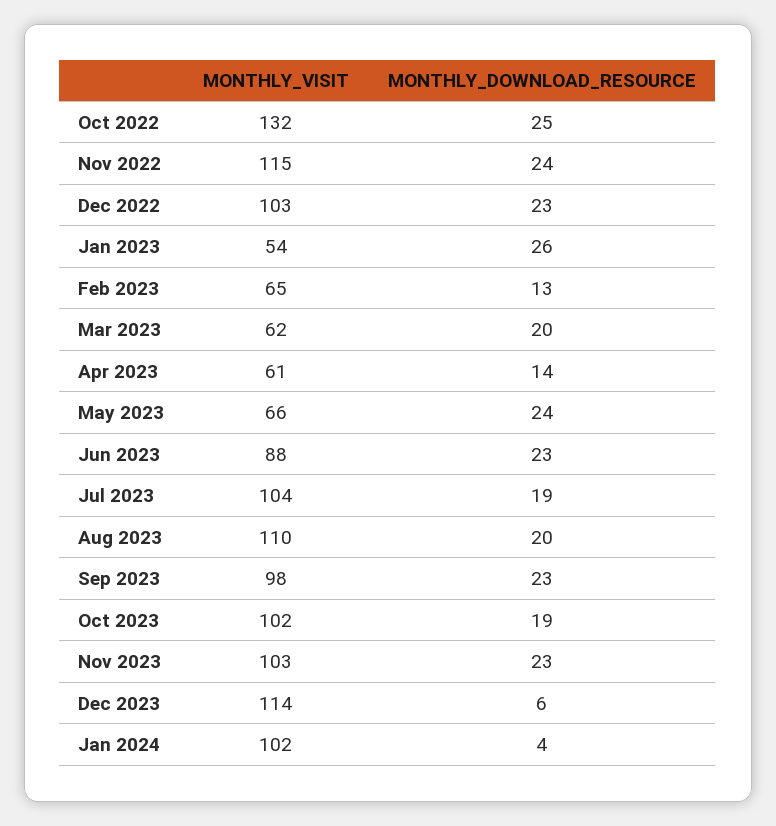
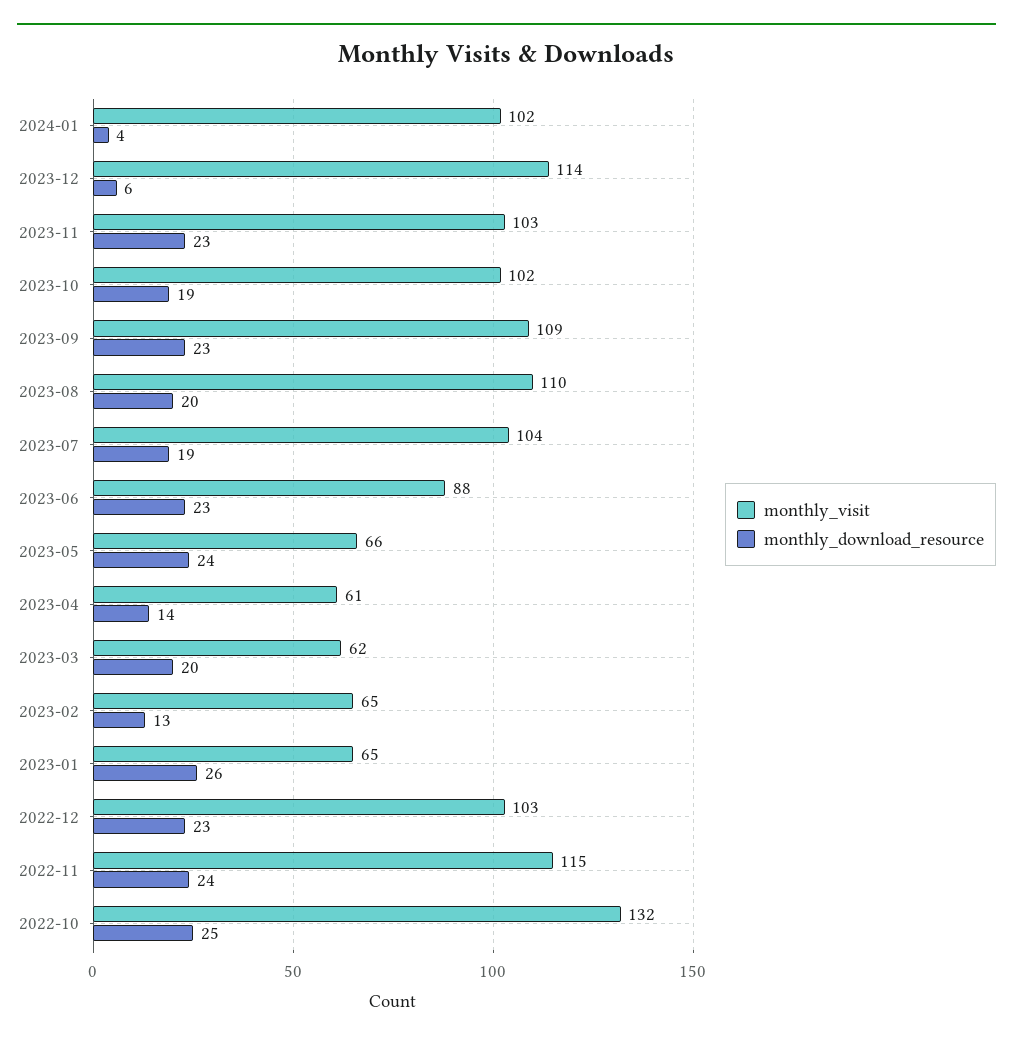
MONTHLY_VISIT, Jan 2023: 54 -> 65
MONTHLY_VISIT, Sep 2023: 98 -> 109

